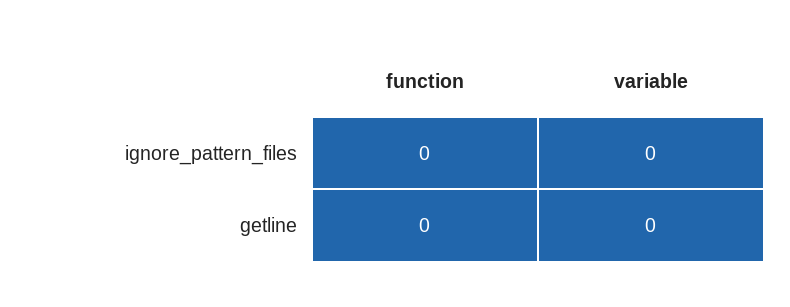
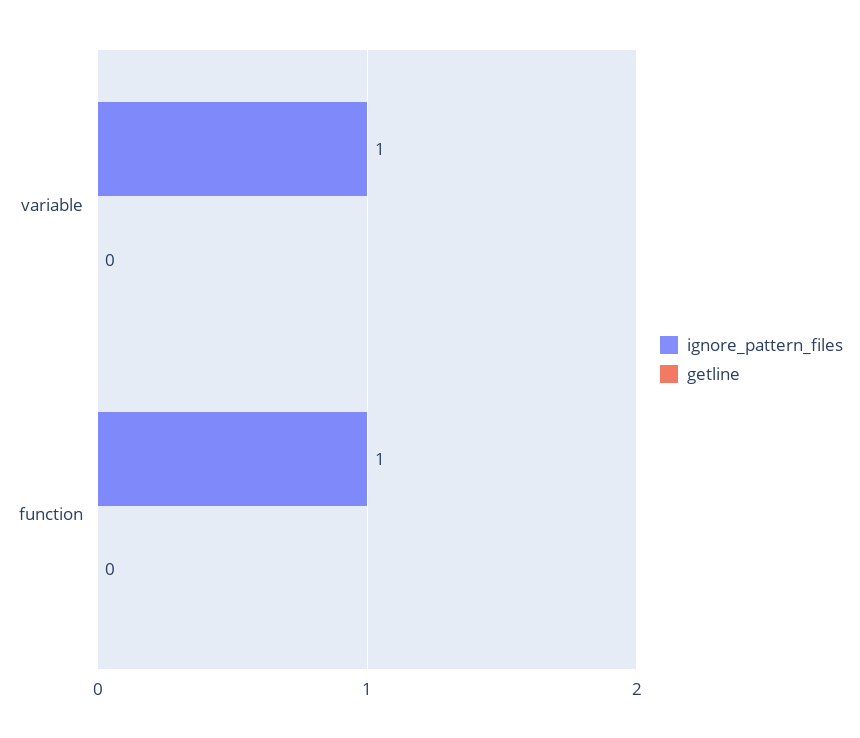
ignore_pattern_files, function: 0 -> 1
ignore_pattern_files, variable: 0 -> 1

